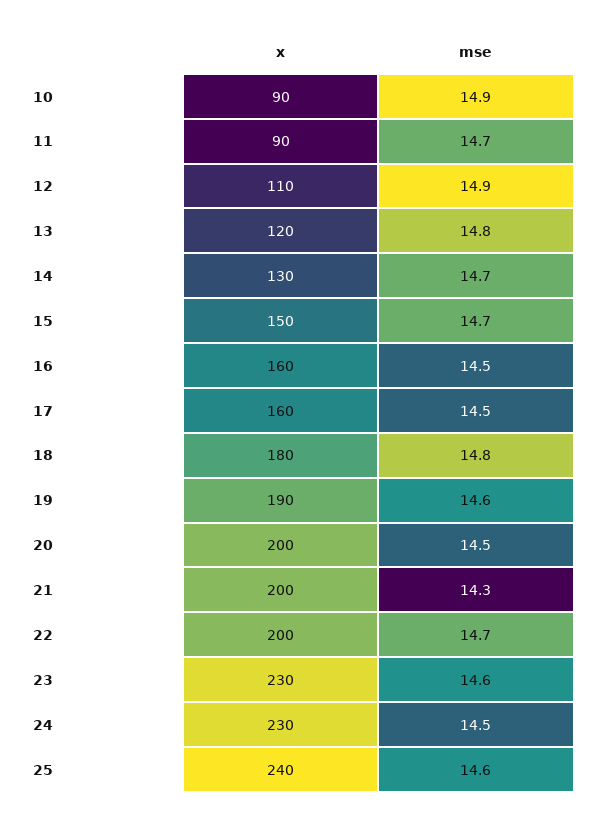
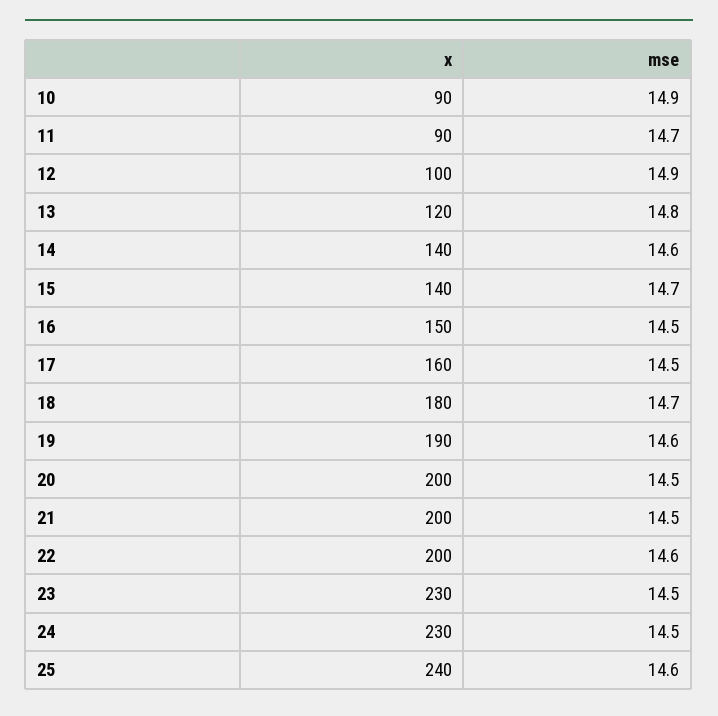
x, 12: 110 -> 100
x, 14: 130 -> 140
mse, 14: 14.7 -> 14.6
x, 15: 150 -> 140
x, 16: 160 -> 150
mse, 18: 14.8 -> 14.7
mse, 21: 14.3 -> 14.5
mse, 22: 14.7 -> 14.6
mse, 23: 14.6 -> 14.5

